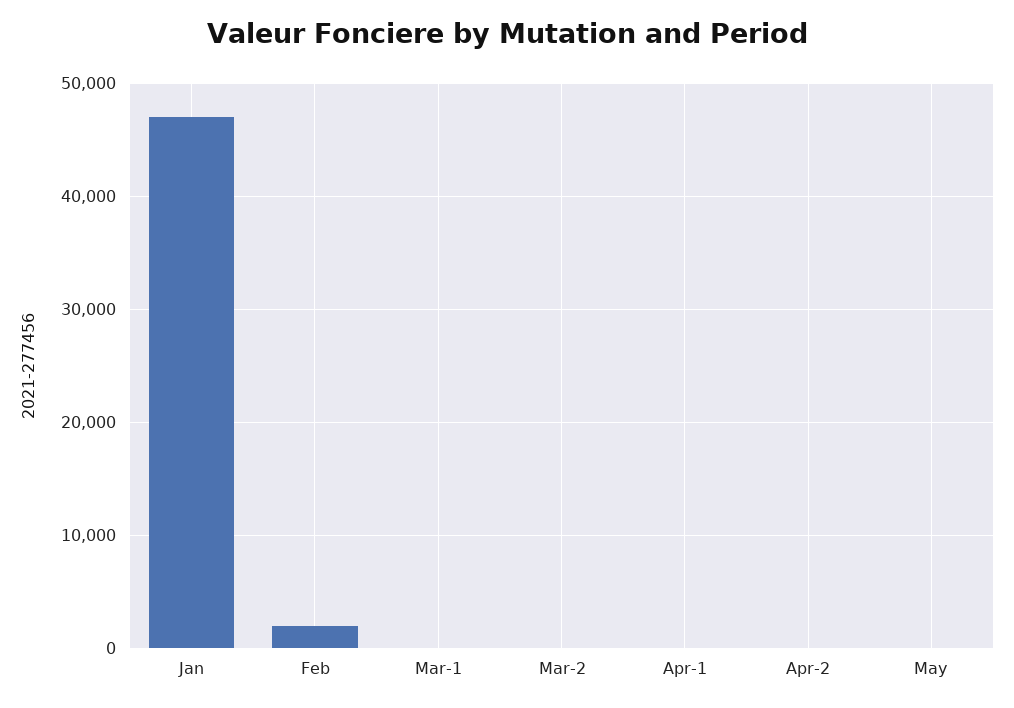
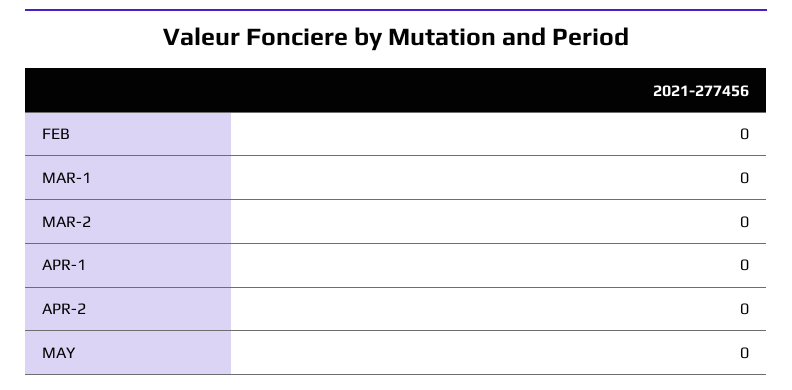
Jan: 47000 -> none
Feb: 2000 -> 0

